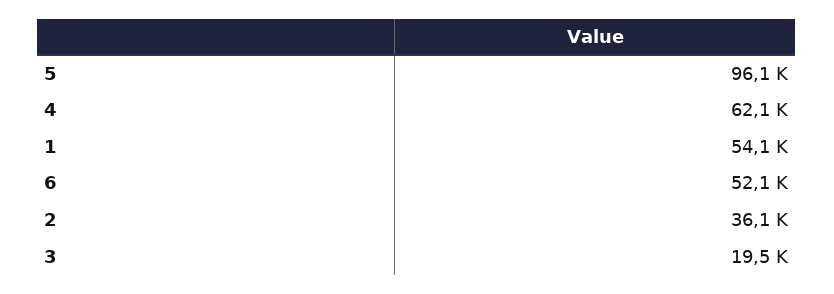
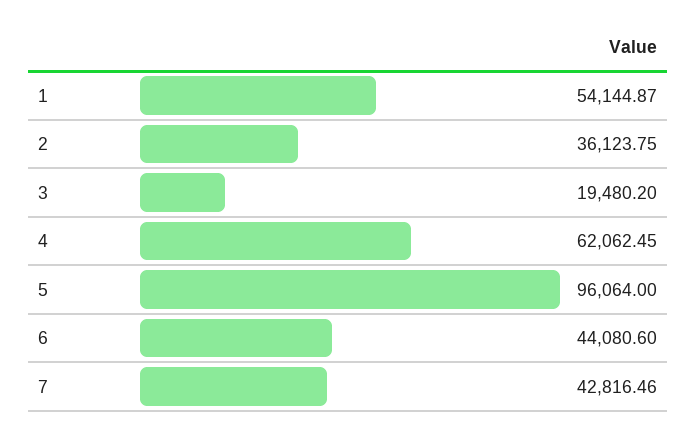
6: 52100 -> 44080.6
7: none -> 42816.46

